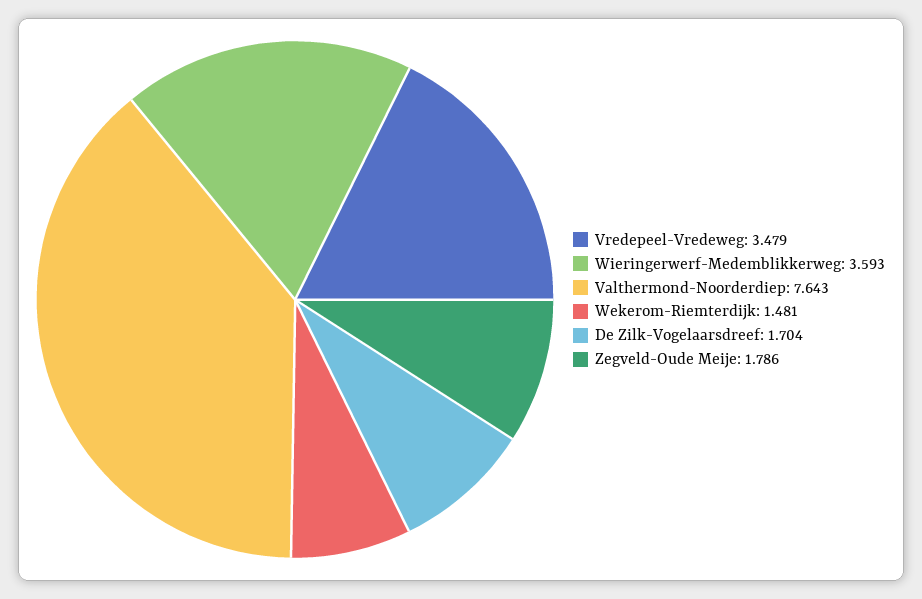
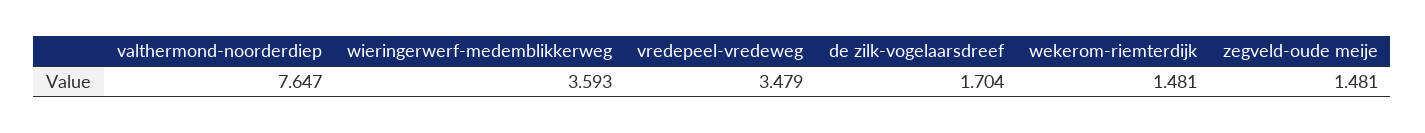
Valthermond-Noorderdiep: 7.643 -> 7.647
Zegveld-Oude Meije: 1.786 -> 1.481

